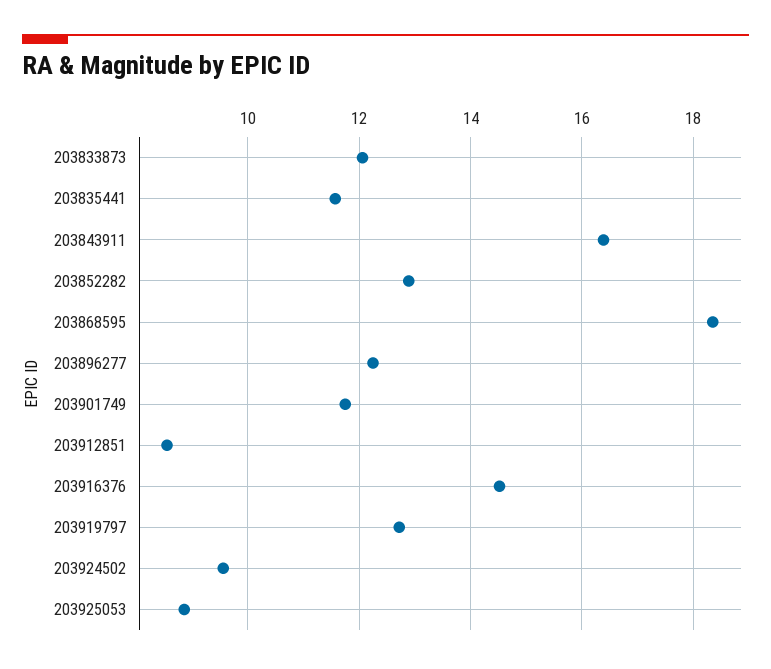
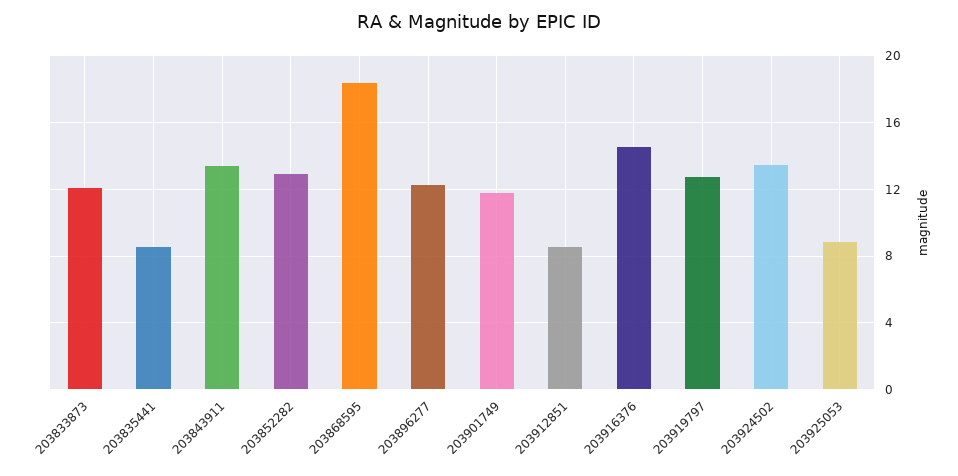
203835441: 11.6 -> 8.5
203843911: 16.4 -> 13.5
203924502: 9.6 -> 13.5

